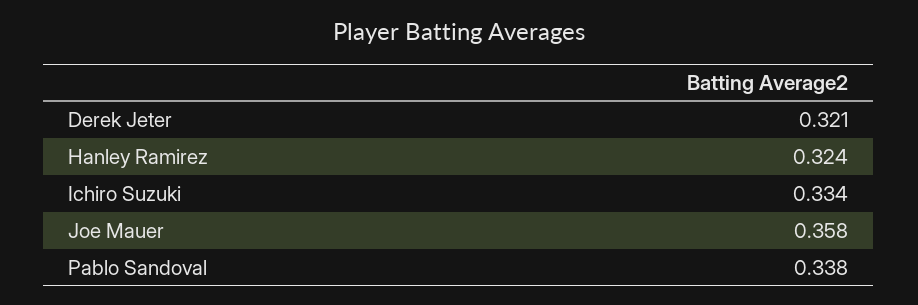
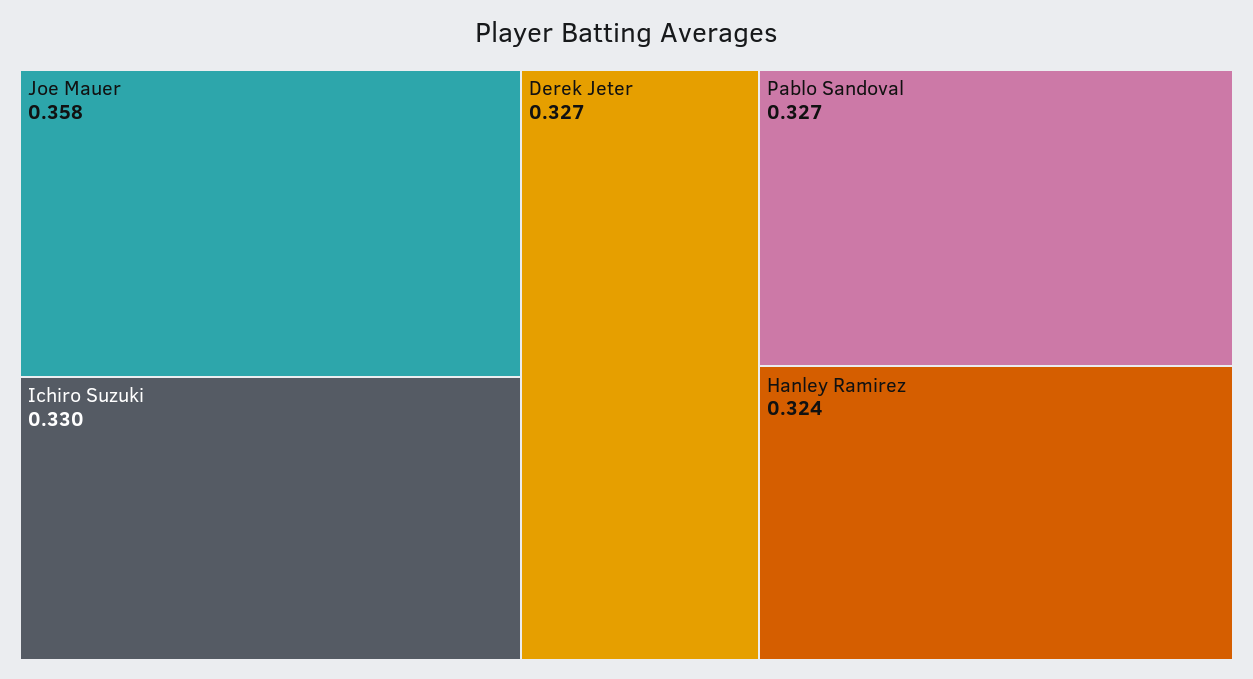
Derek Jeter: 0.321 -> 0.327
Ichiro Suzuki: 0.334 -> 0.33
Pablo Sandoval: 0.338 -> 0.327

